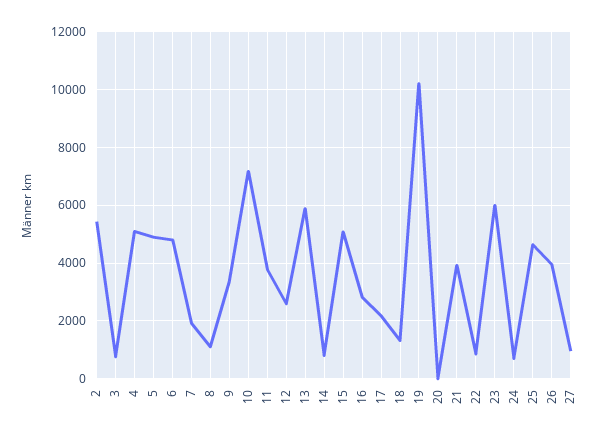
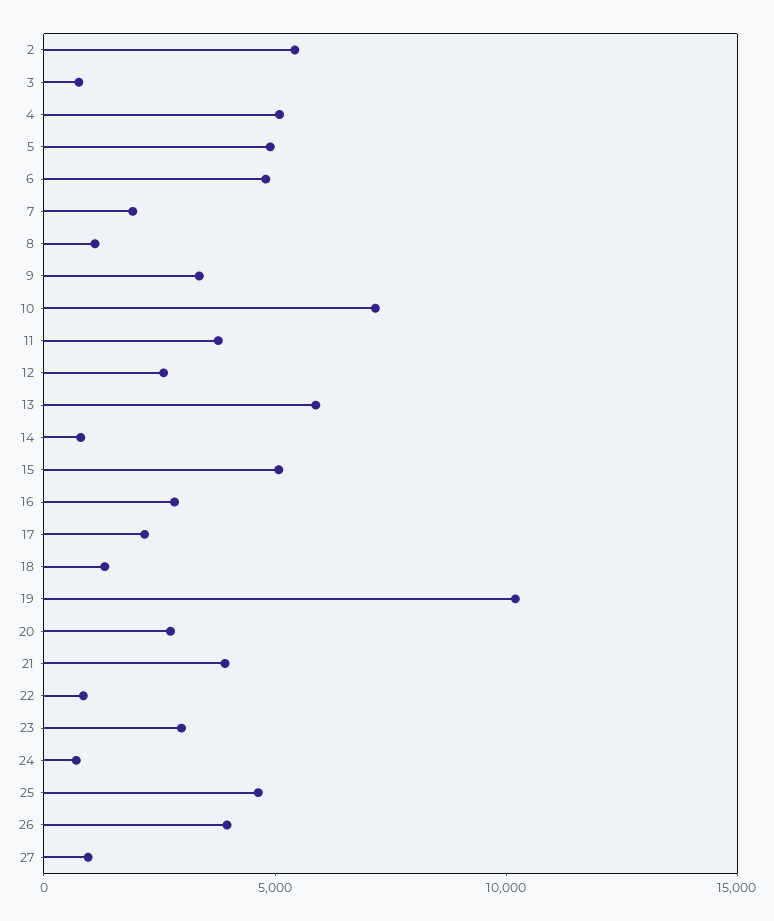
20: 0 -> 3000
23: 6000 -> 3000

